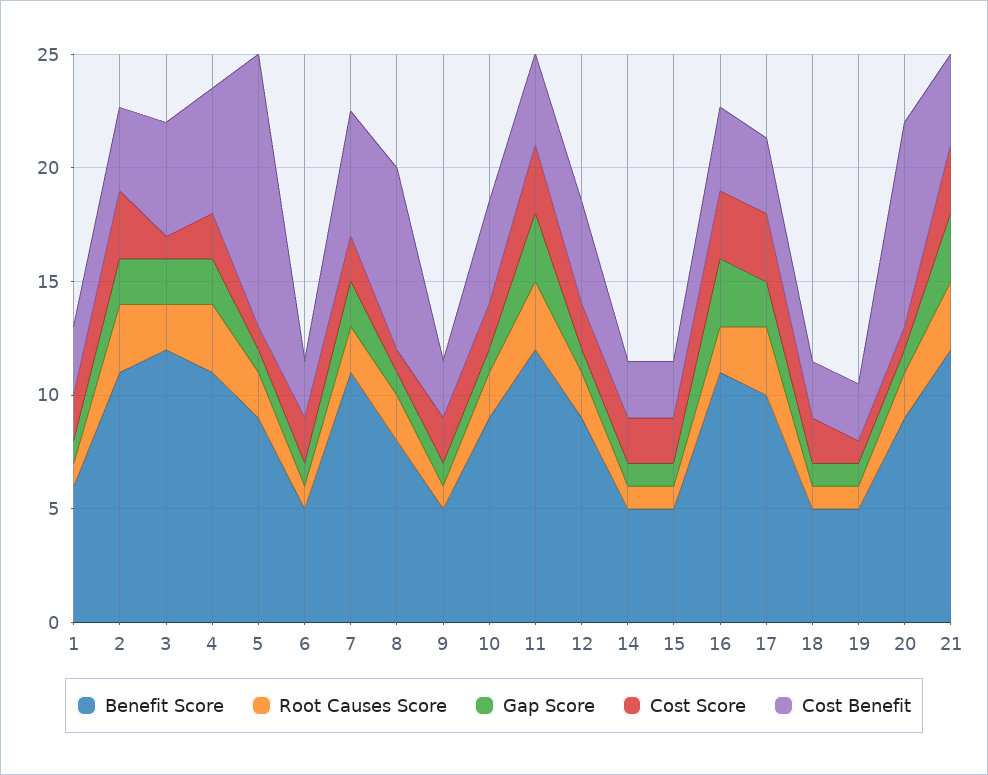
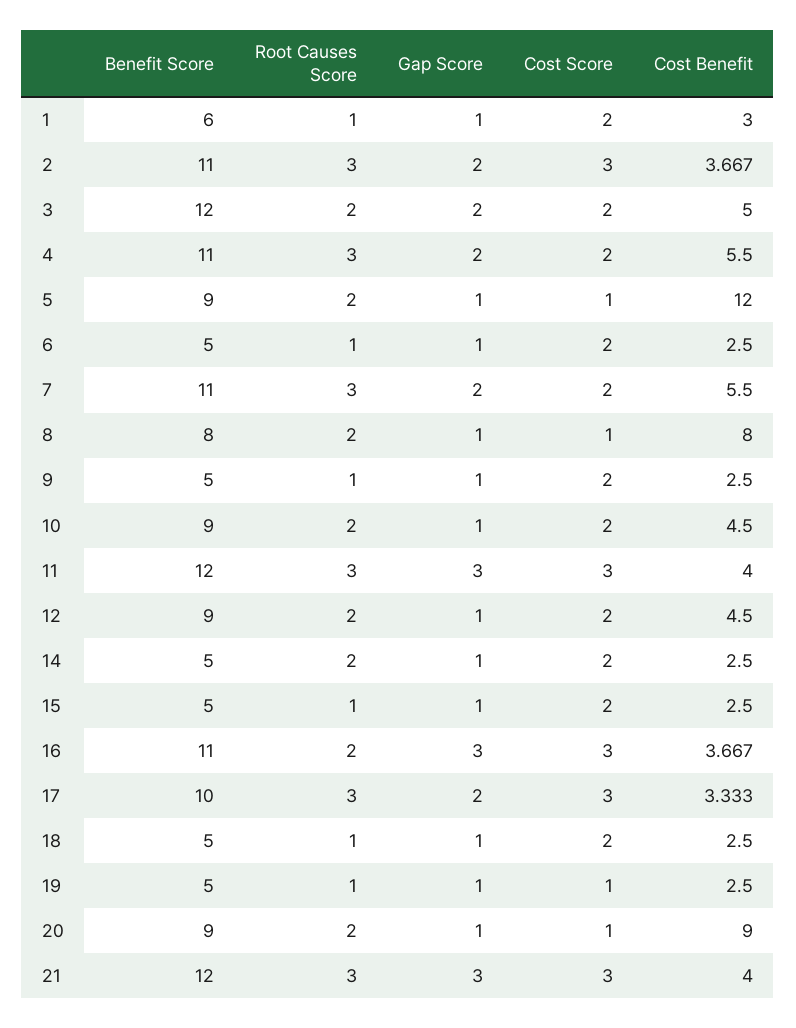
Cost Score, 3: 1 -> 2
Root Causes Score, 7: 2 -> 3
Root Causes Score, 14: 1 -> 2

